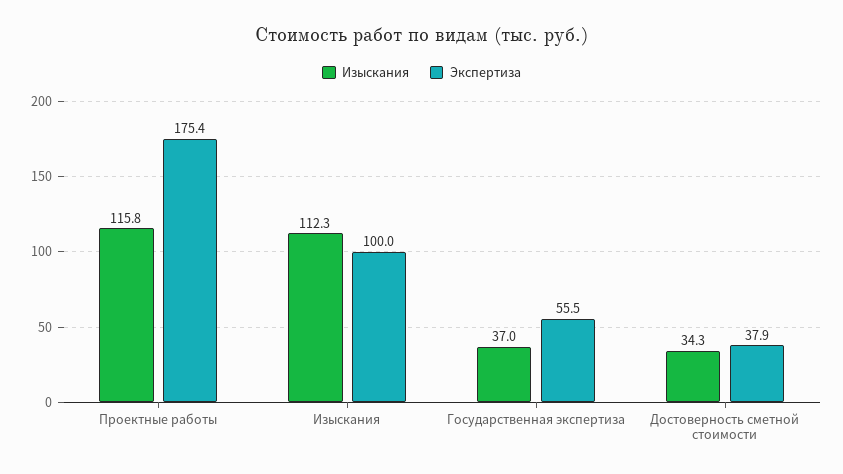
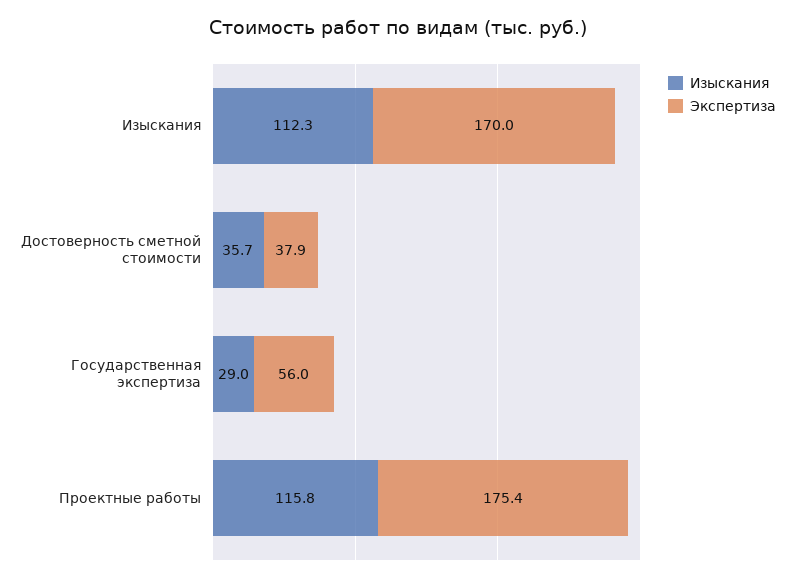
Экспертиза, Изыскания: 100 -> 170
Изыскания, Государственная экспертиза: 37 -> 29
Экспертиза, Государственная экспертиза: 55.5 -> 56
Изыскания, Достоверность сметной стоимости: 34.3 -> 35.7

